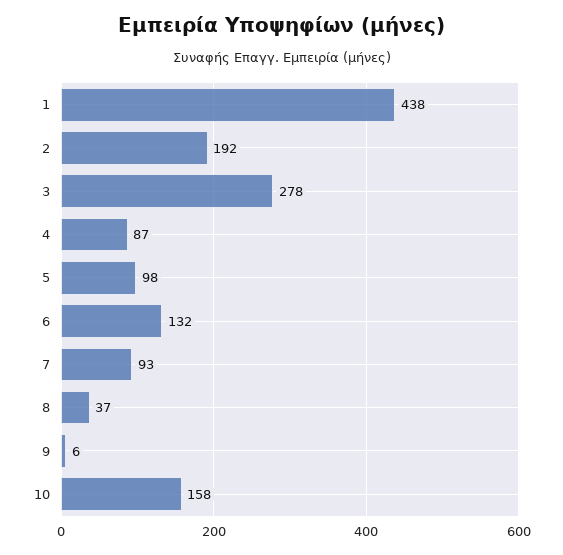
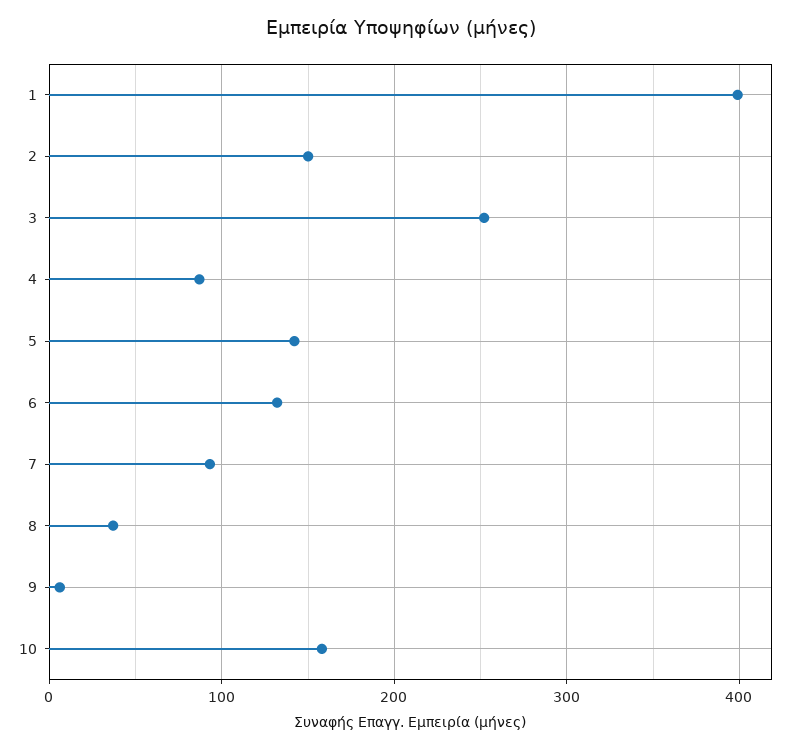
1: 438 -> 400
2: 192 -> 150
3: 278 -> 250
5: 98 -> 140

